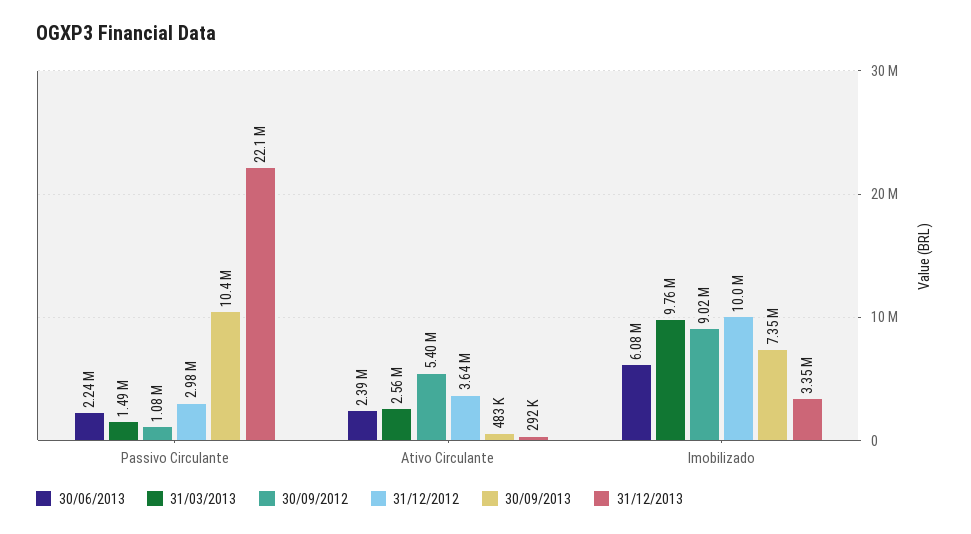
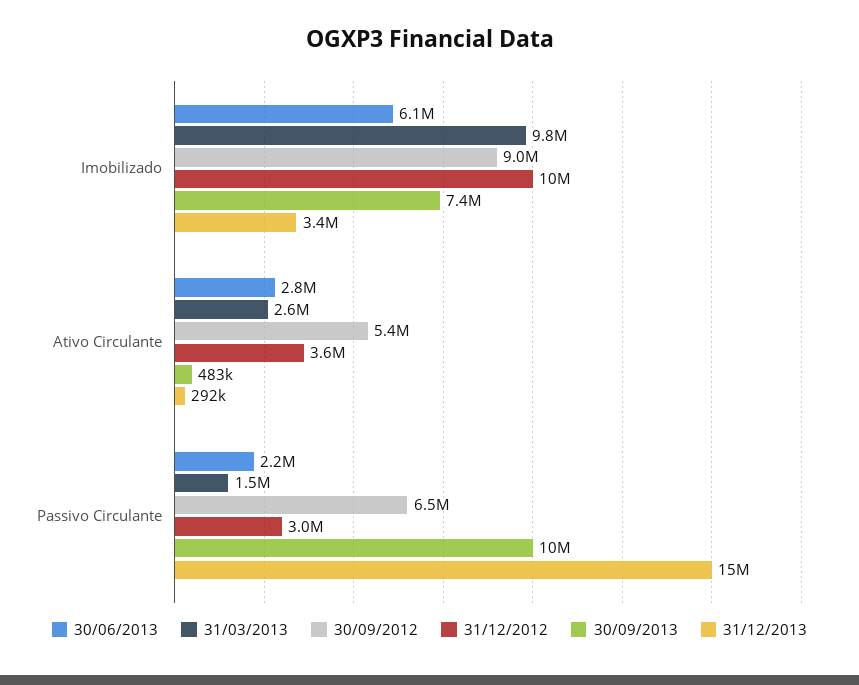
30/09/2012, Passivo Circulante: 1080000 -> 6500000
31/12/2013, Passivo Circulante: 22100000 -> 15000000
30/06/2013, Ativo Circulante: 2390000 -> 2800000

